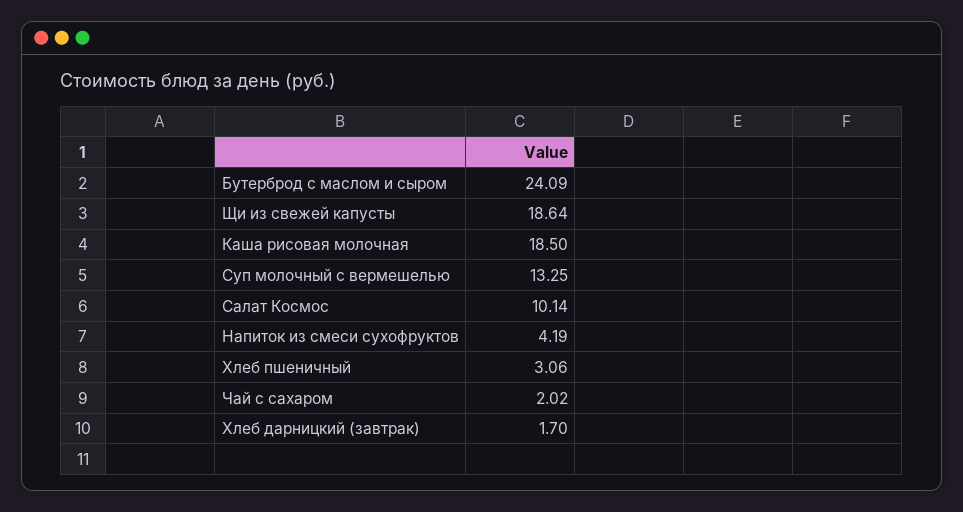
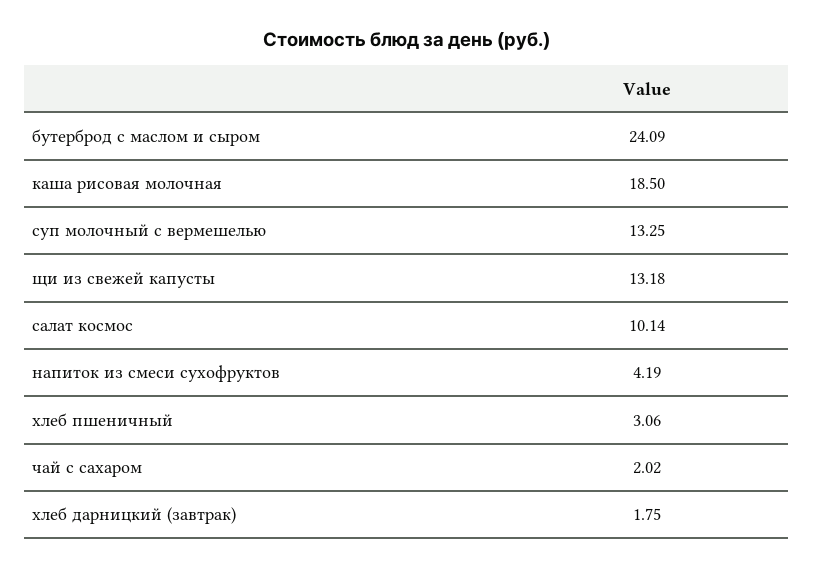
Щи из свежей капусты: 18.64 -> 13.18
Хлеб дарницкий (завтрак): 1.7 -> 1.75

